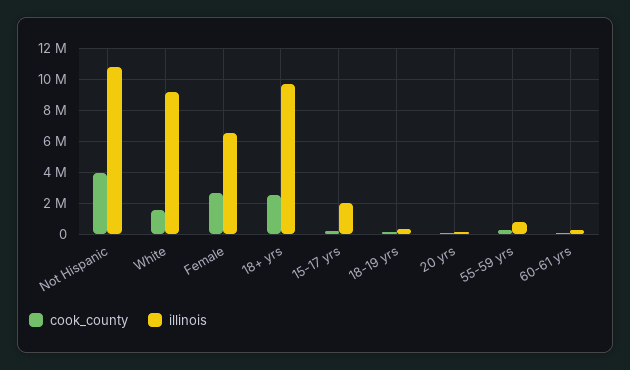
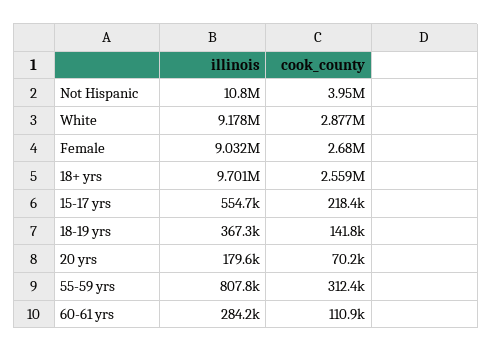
cook_county, White: 1500000 -> 2877000
illinois, Female: 6500000 -> 9032000
illinois, 15-17 yrs: 2000000 -> 554700

